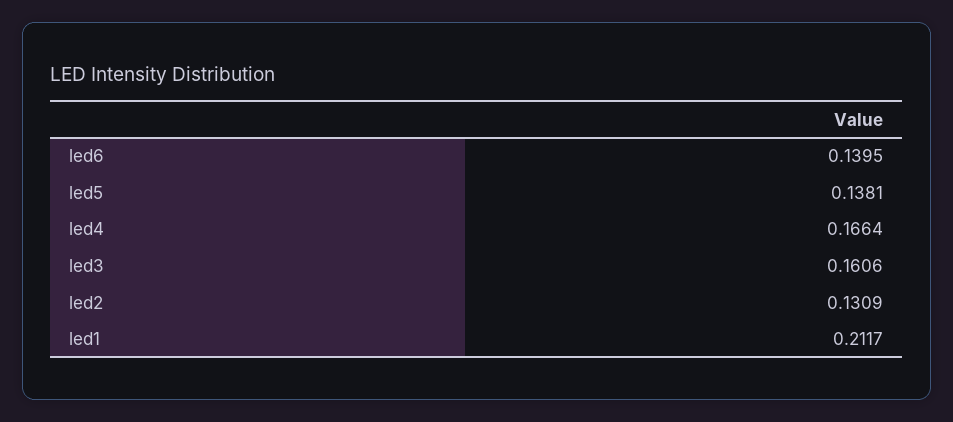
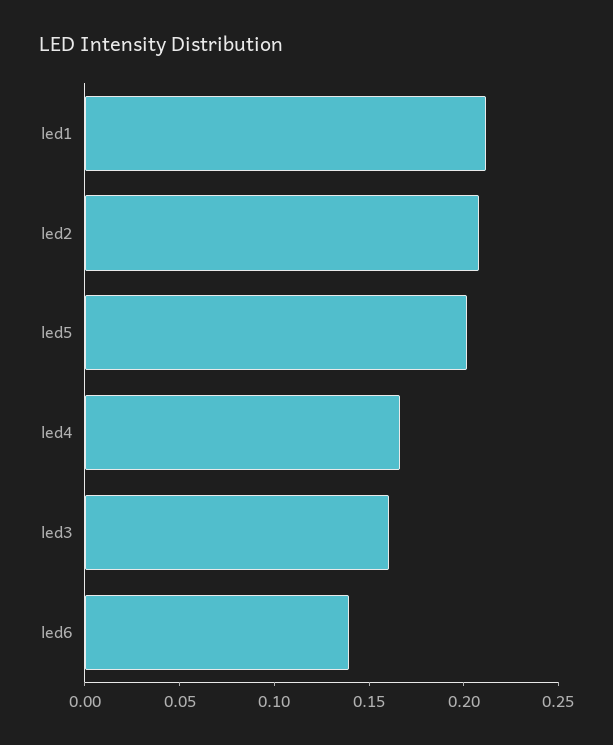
led5: 0.1381 -> 0.2
led2: 0.1309 -> 0.21

